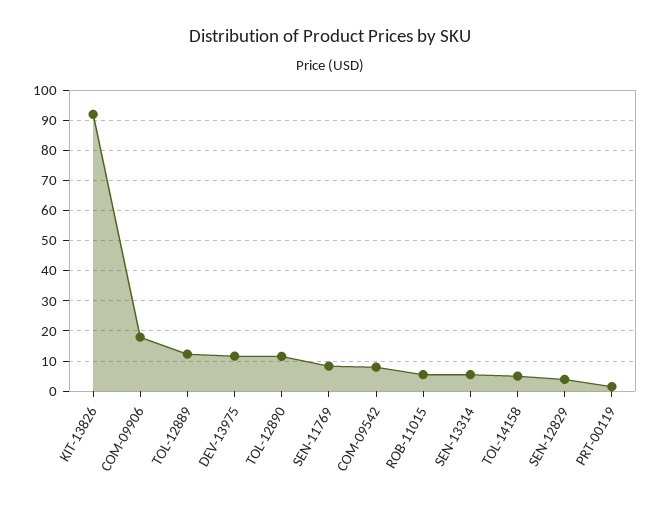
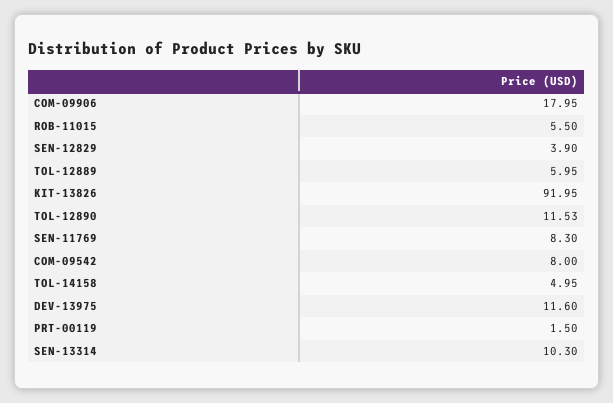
TOL-12889: 12 -> 5.95
SEN-13314: 6 -> 10.3

